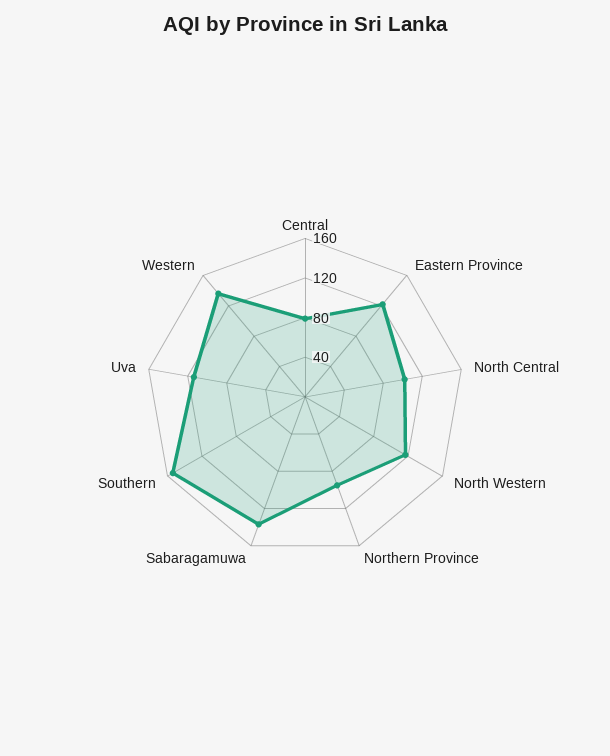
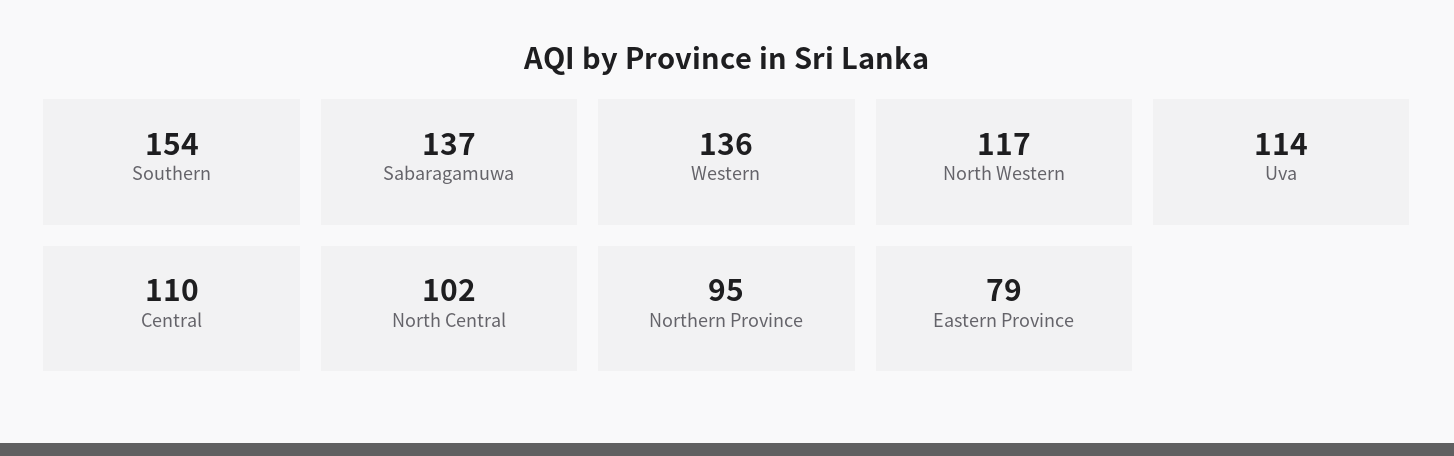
Central: 80 -> 110
Eastern Province: 120 -> 79

